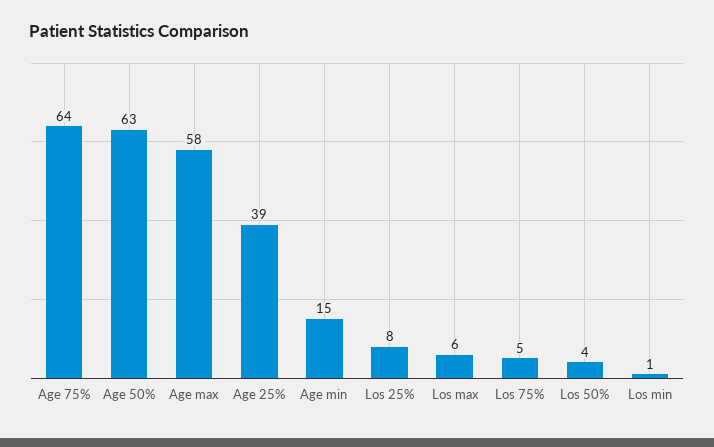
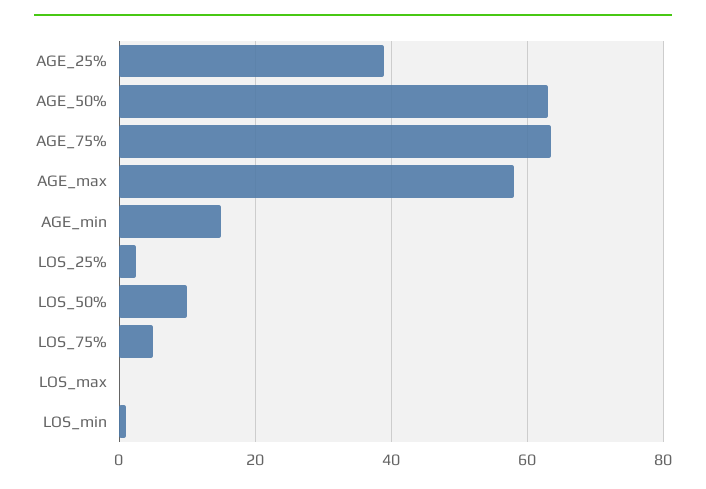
Los 25%: 8 -> 2
Los max: 6 -> 0
Los 50%: 4 -> 10

